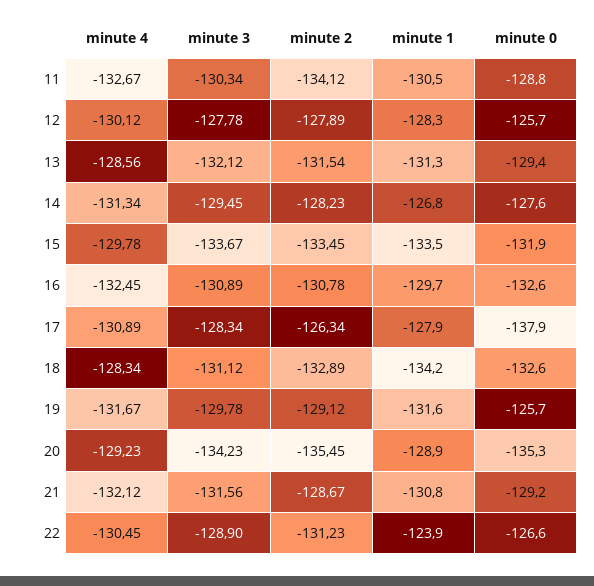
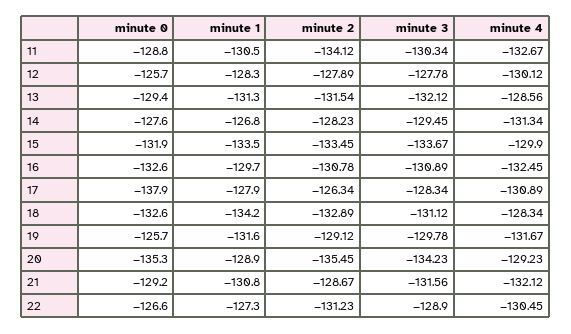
minute 4, 15: -129.78 -> -129.9
minute 1, 22: -123.9 -> -127.3

